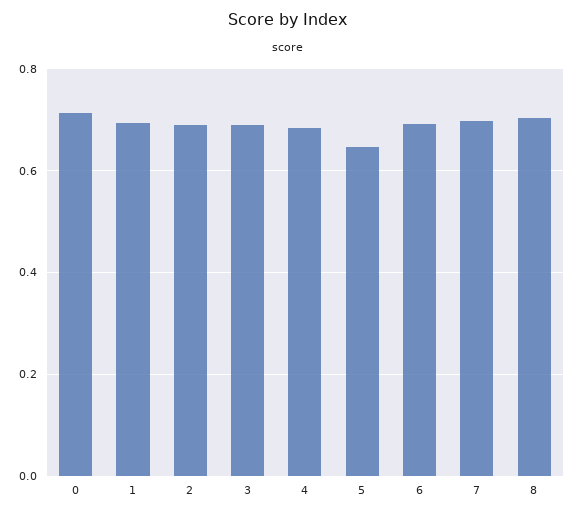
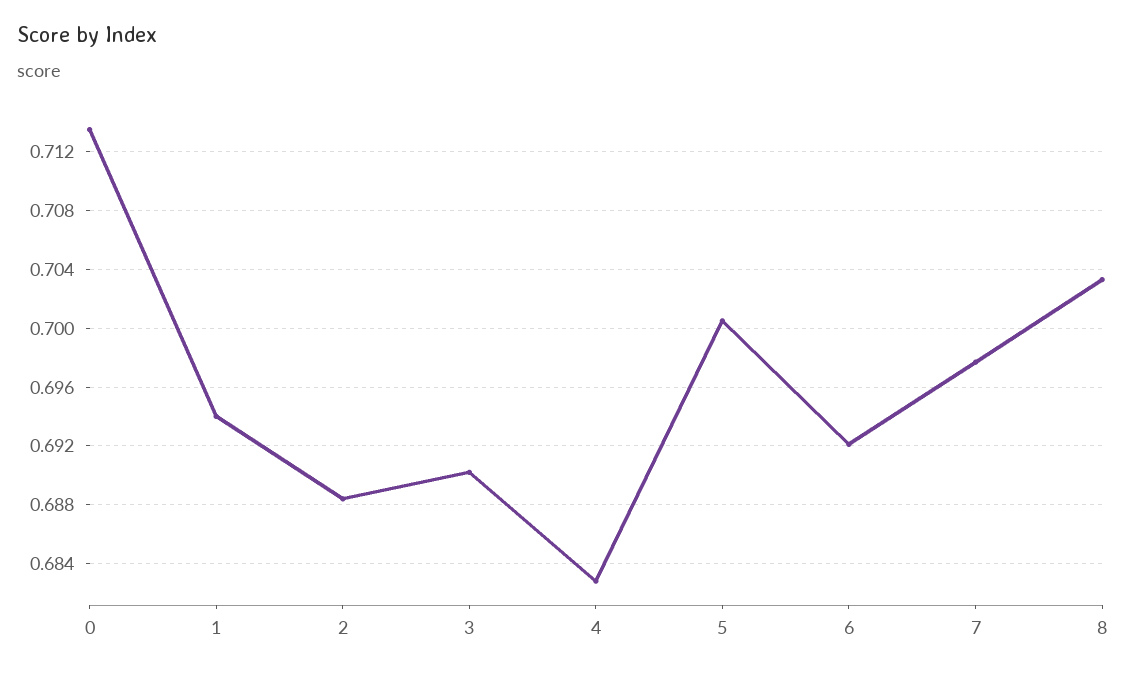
5: 0.64 -> 0.7005

